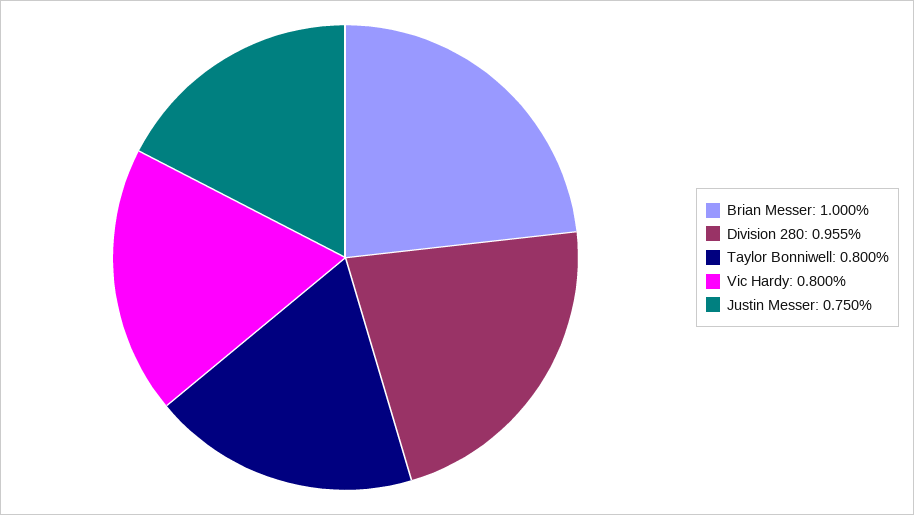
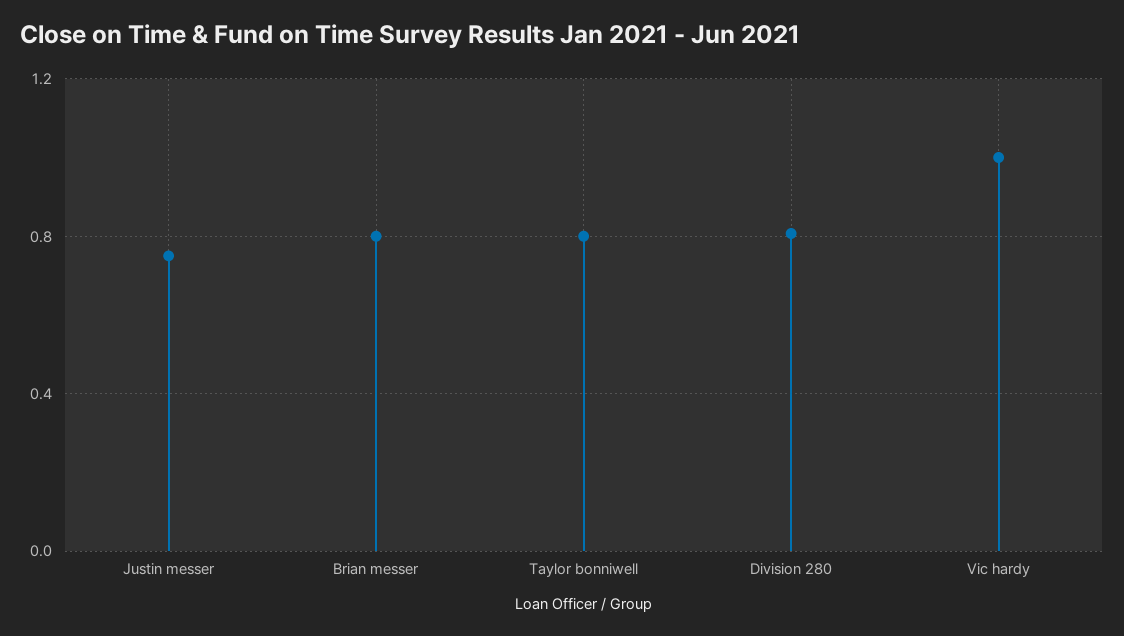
Brian Messer: 1 -> 0.8
Division 280: 0.955 -> 0.8
Vic Hardy: 0.8 -> 1

